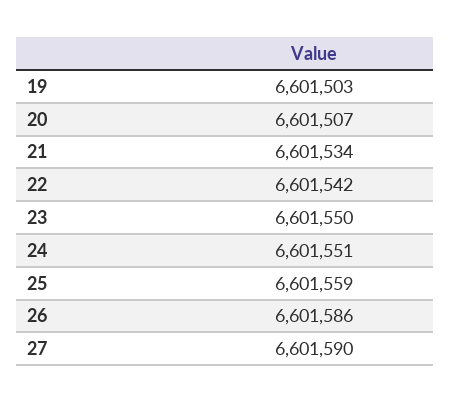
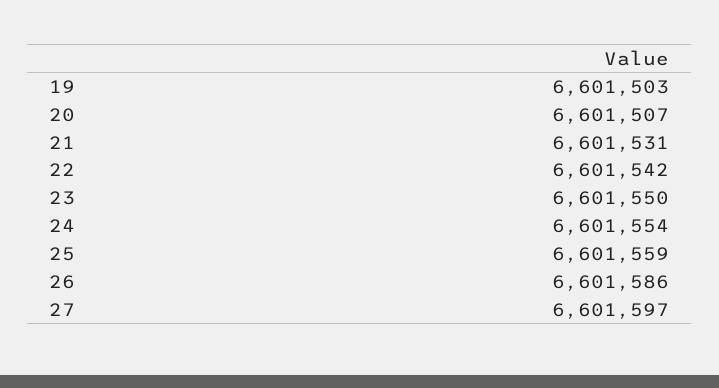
21: 6601534 -> 6601531
24: 6601551 -> 6601554
27: 6601590 -> 6601597

